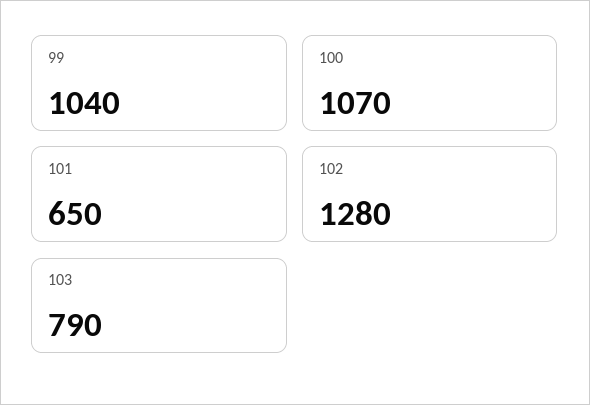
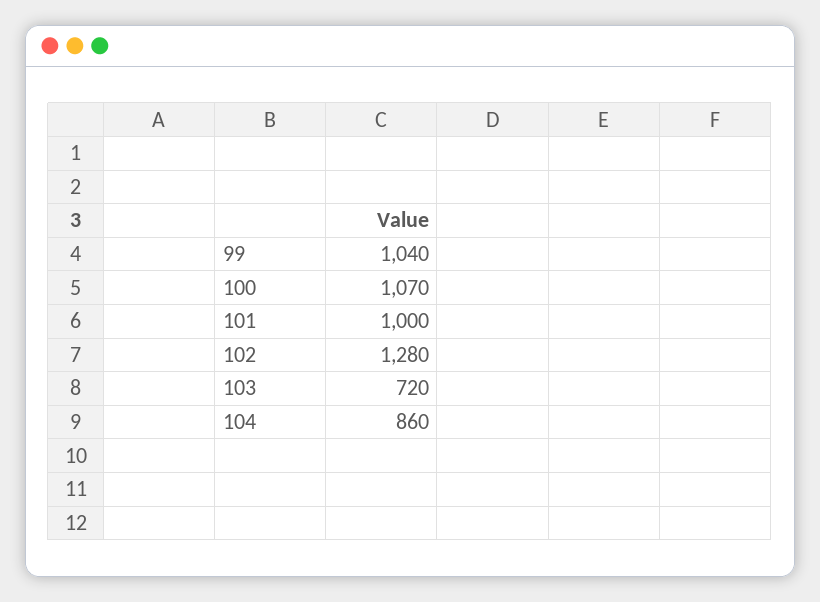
101: 650 -> 1000
103: 790 -> 720
104: none -> 860

